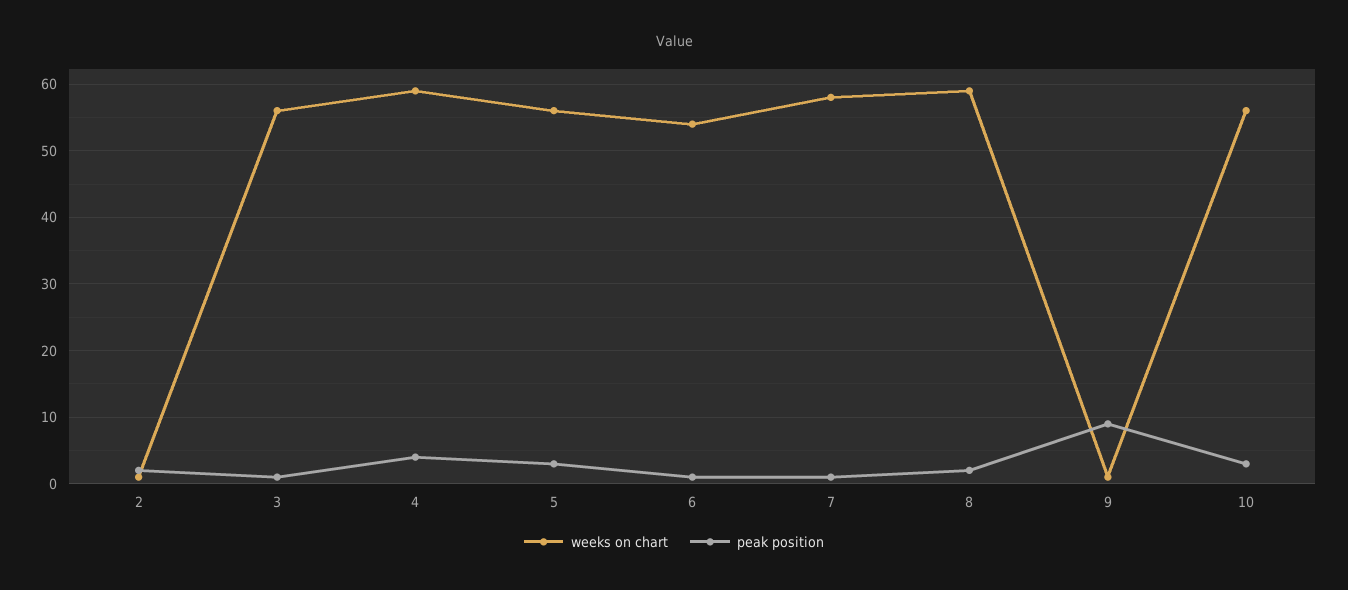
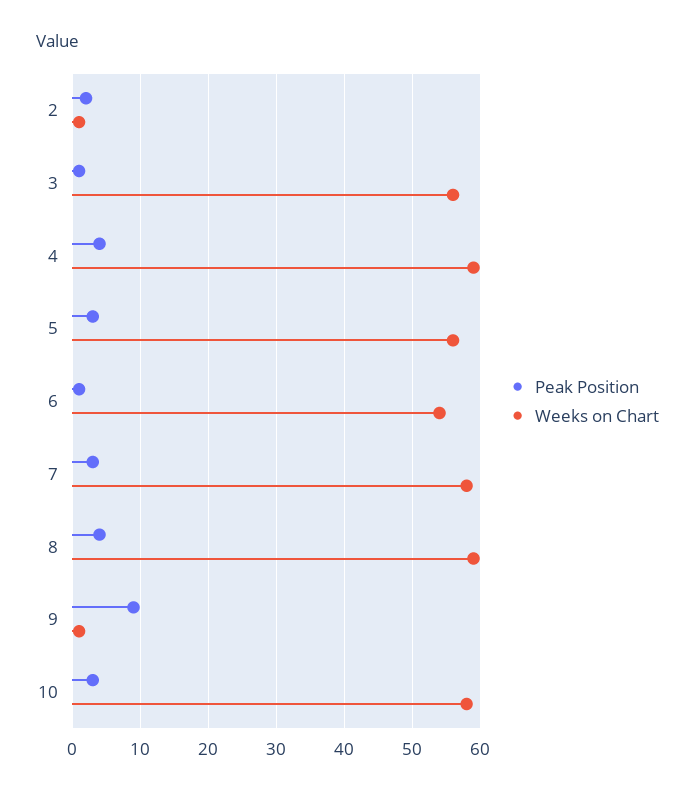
peak position, 7: 1 -> 3
peak position, 8: 2 -> 4
weeks on chart, 10: 56 -> 58

